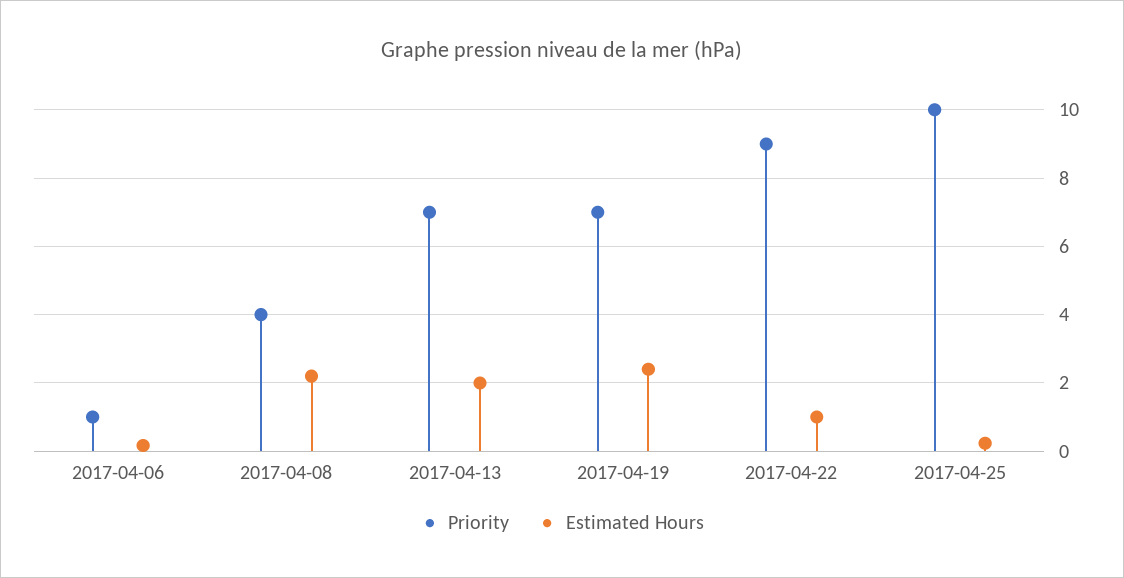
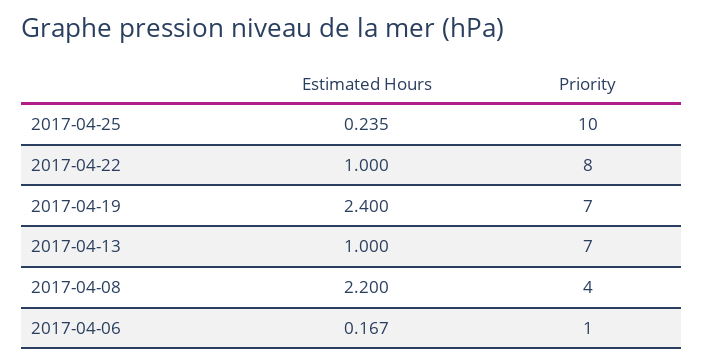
Estimated Hours, 2017-04-13: 2 -> 1
Priority, 2017-04-22: 9 -> 8

